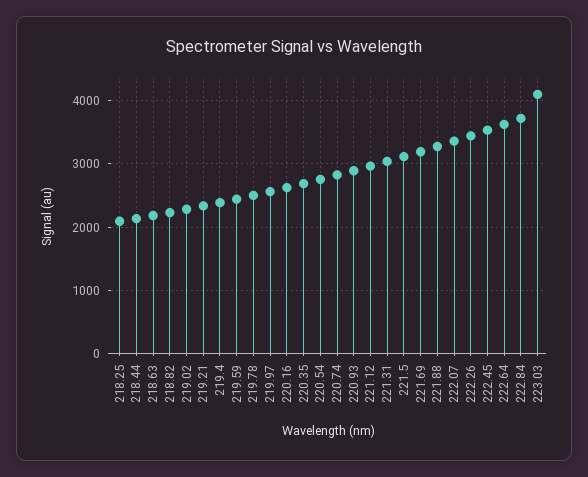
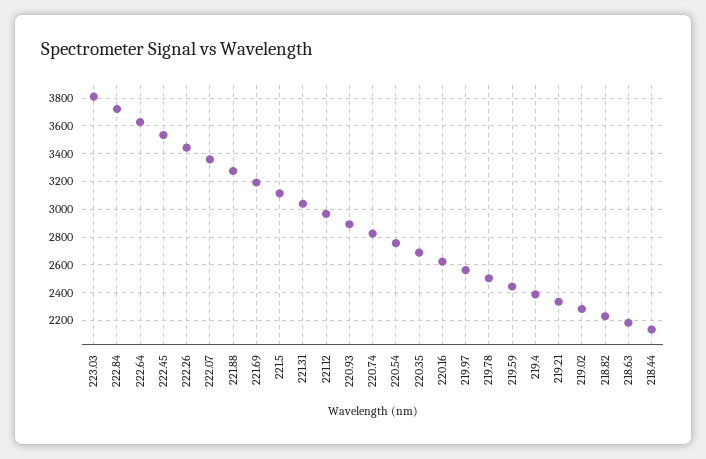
218.25: 2100 -> none
223.03: 4100 -> 3800

